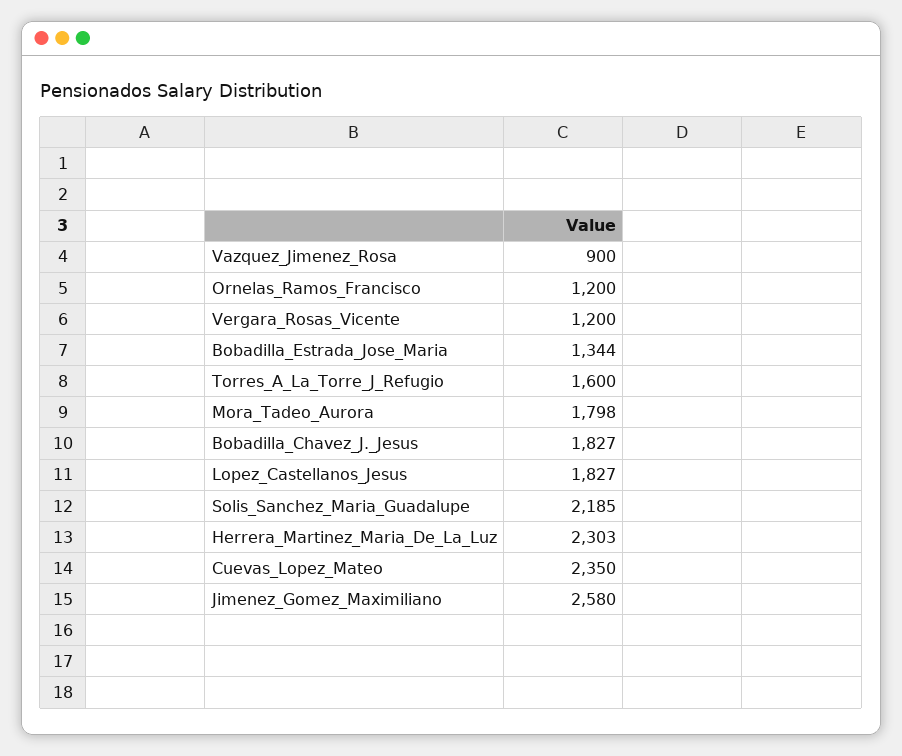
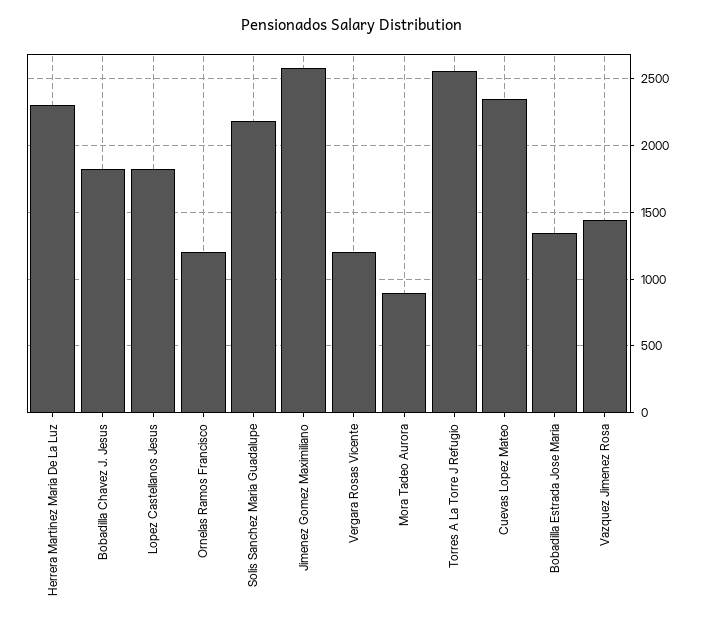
Vazquez_Jimenez_Rosa: 900 -> 1450
Torres_A_La_Torre_J_Refugio: 1600 -> 2550
Mora_Tadeo_Aurora: 1798 -> 900

